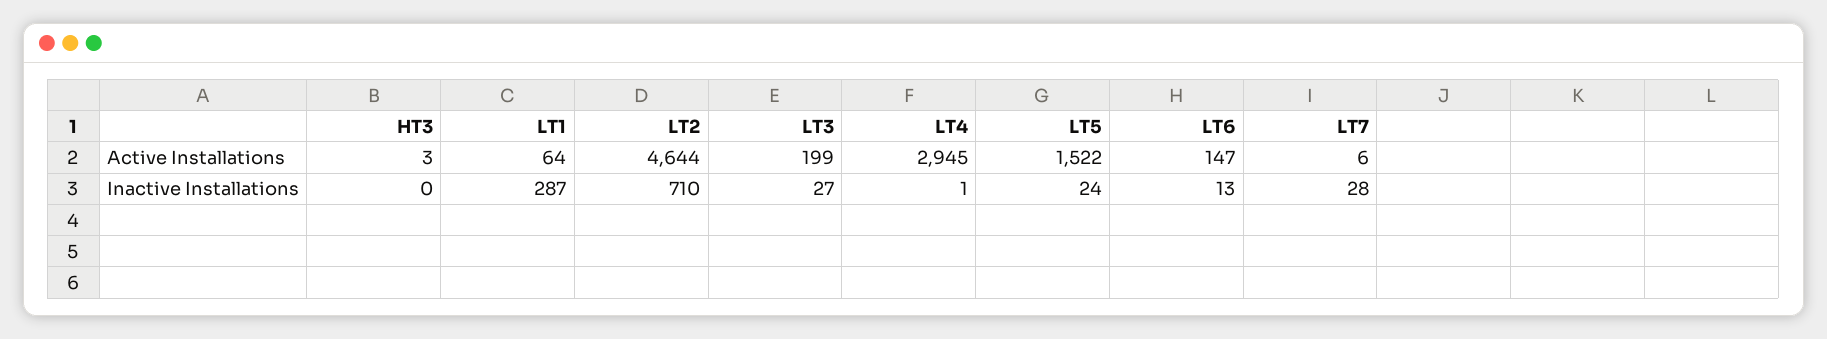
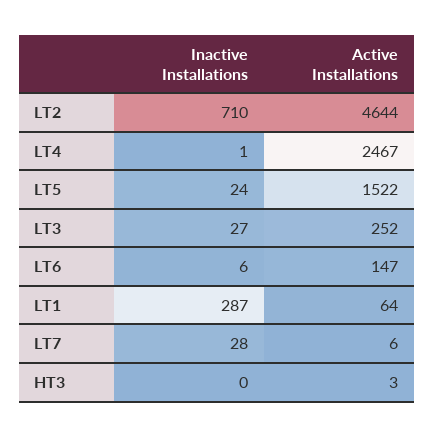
LT3, Active Installations: 199 -> 252
LT4, Active Installations: 2945 -> 2467
LT6, Inactive Installations: 13 -> 6

